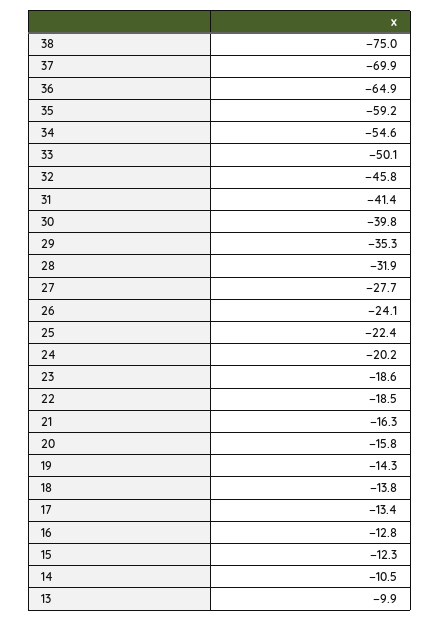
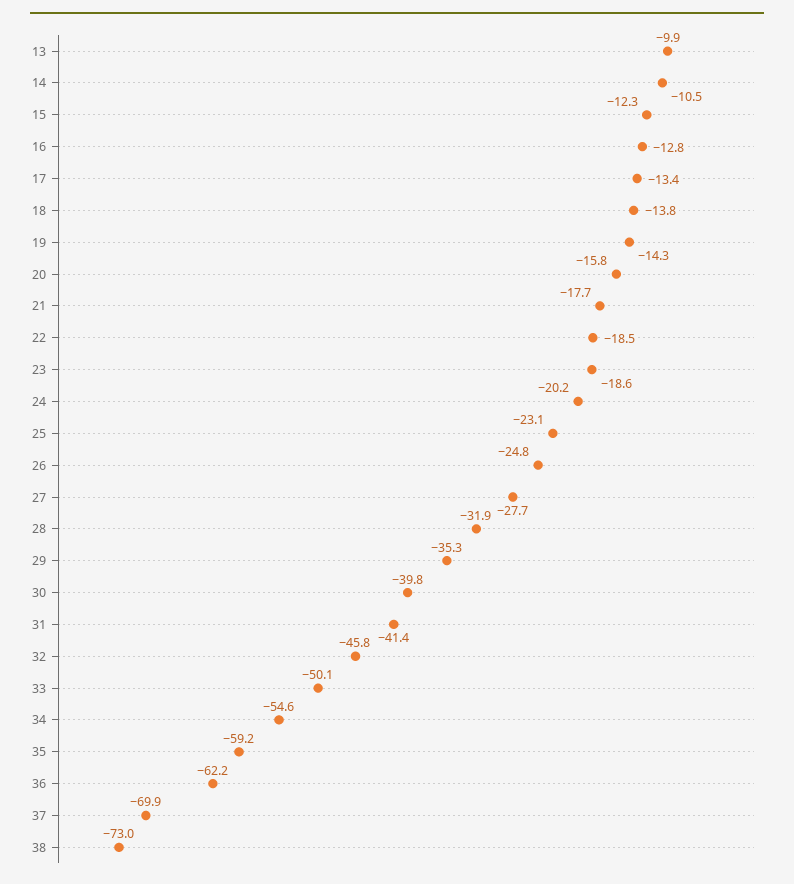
38: -75 -> -73
36: -64.9 -> -62.2
26: -24.1 -> -24.8
25: -22.4 -> -23.1
21: -16.3 -> -17.7

